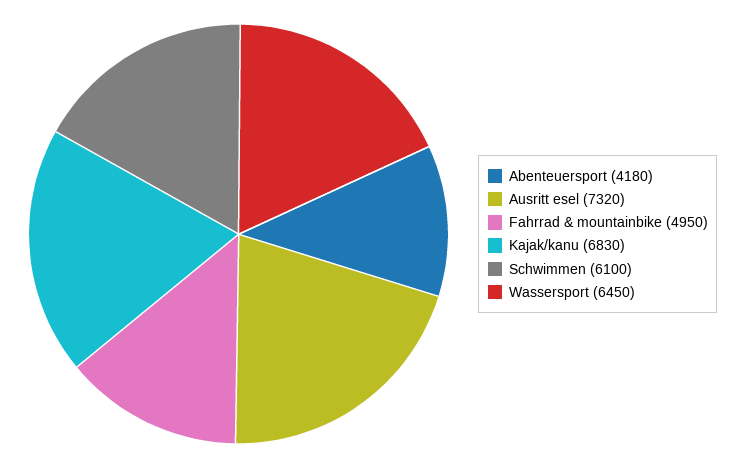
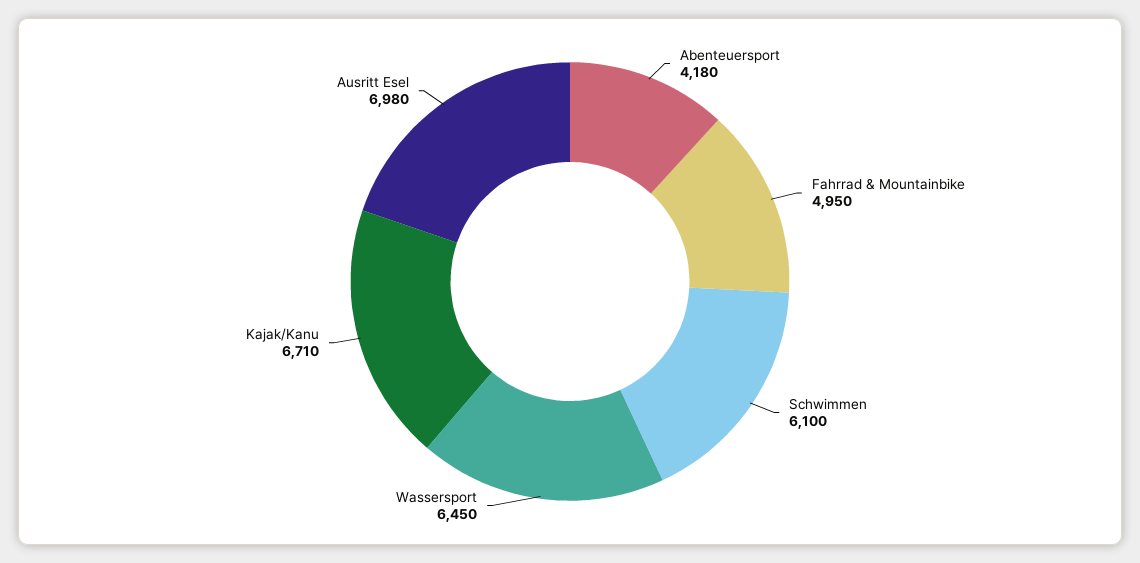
Ausritt esel: 7320 -> 6980
Kajak/kanu: 6830 -> 6710

